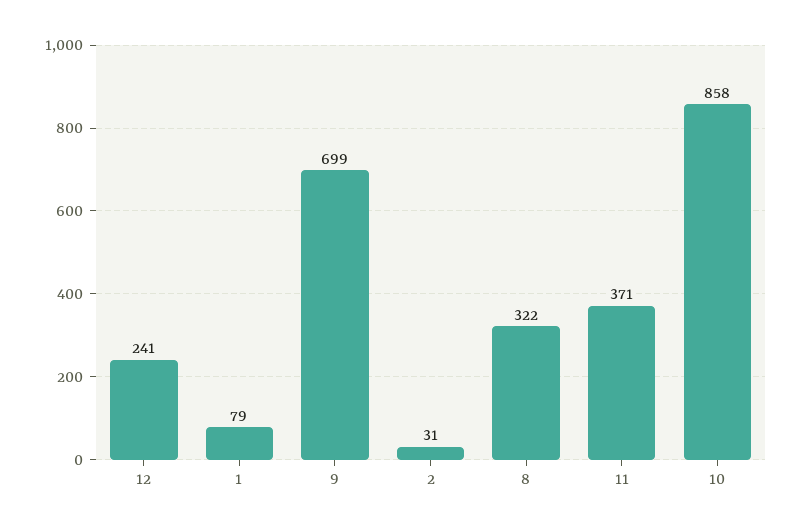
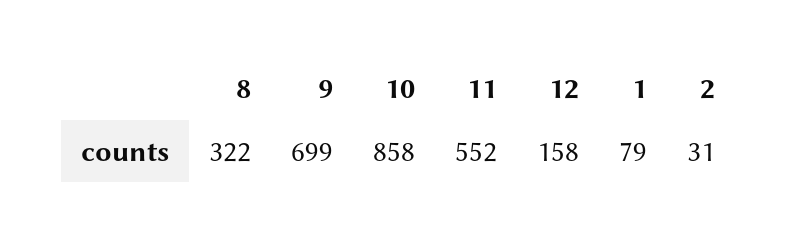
12: 241 -> 158
11: 371 -> 552

